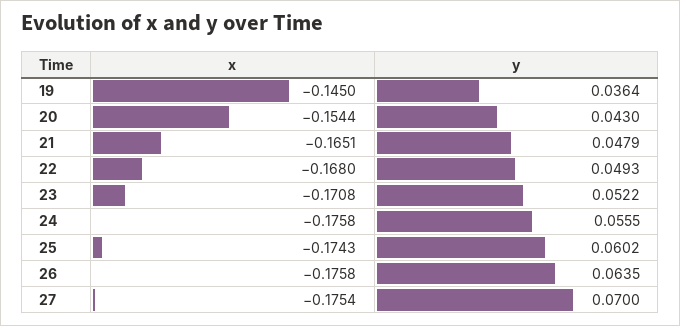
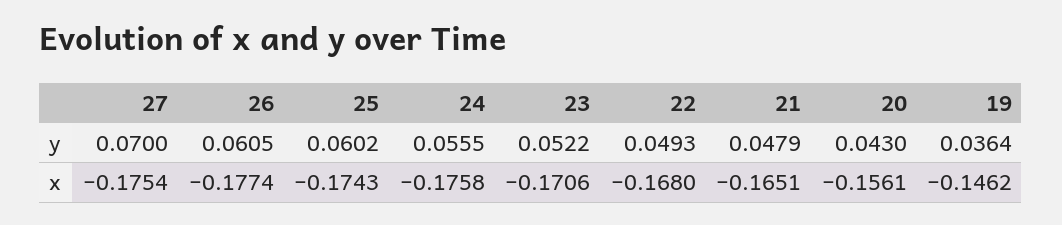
x, 19: -0.145 -> -0.1462
x, 20: -0.1544 -> -0.1561
x, 23: -0.1708 -> -0.1706
x, 26: -0.1758 -> -0.1774
y, 26: 0.0635 -> 0.0605

